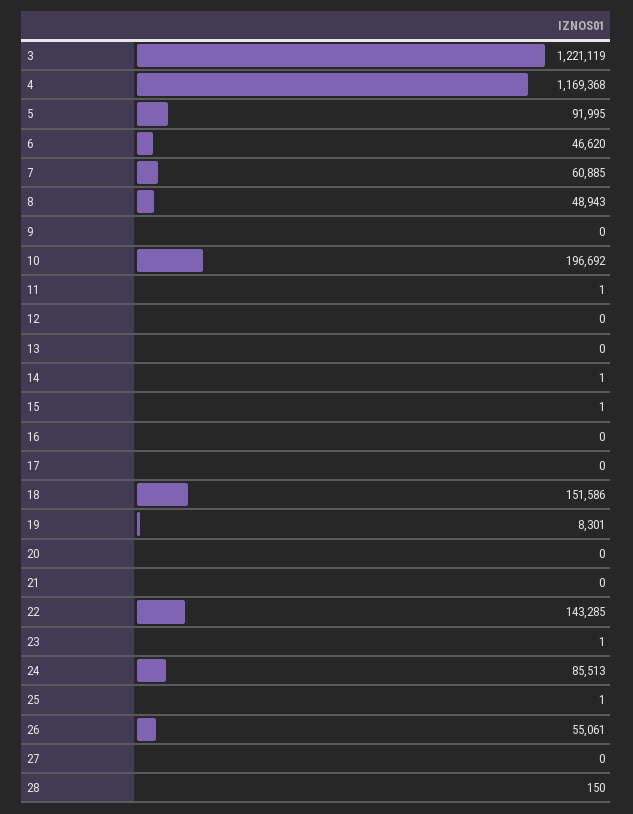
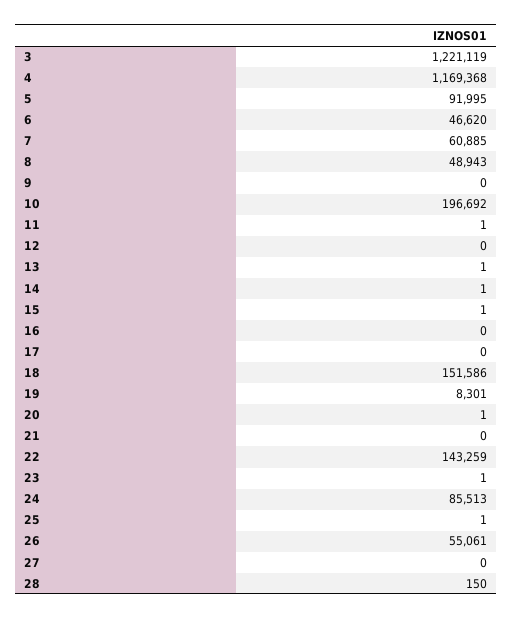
13: 0 -> 1
20: 0 -> 1
22: 143285 -> 143259

